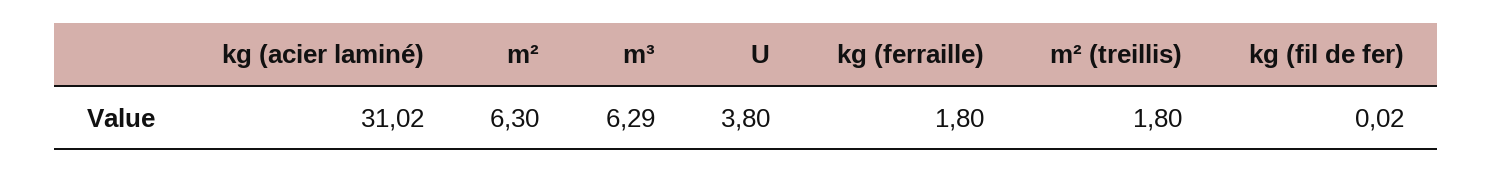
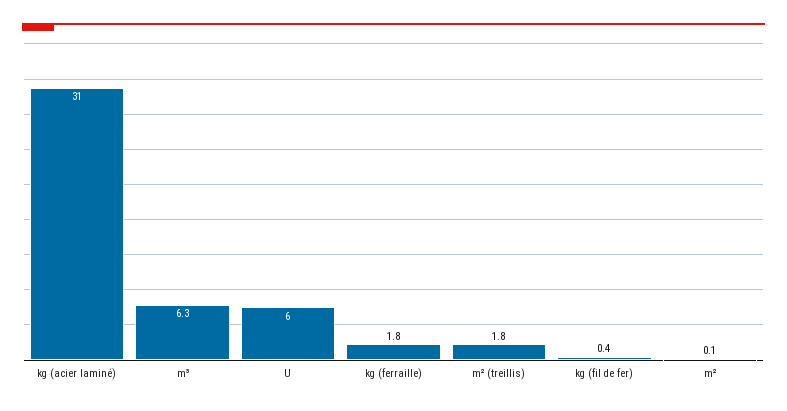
m²: 6.3 -> 0.1
U: 3.8 -> 6
kg (fil de fer): 0.02 -> 0.4

